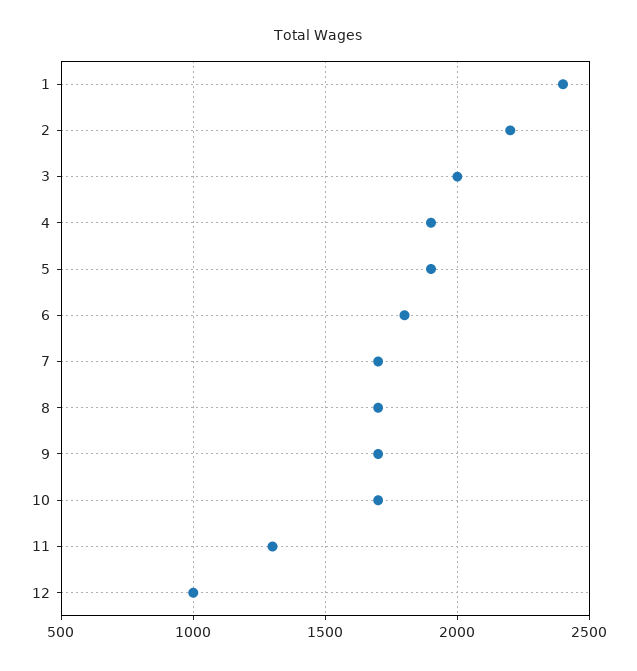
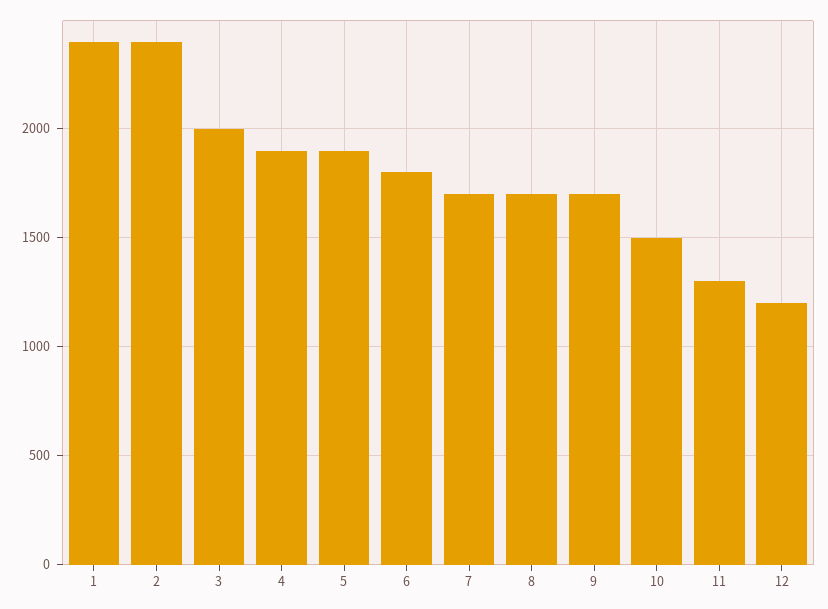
2: 2200 -> 2400
10: 1700 -> 1500
12: 1000 -> 1200

